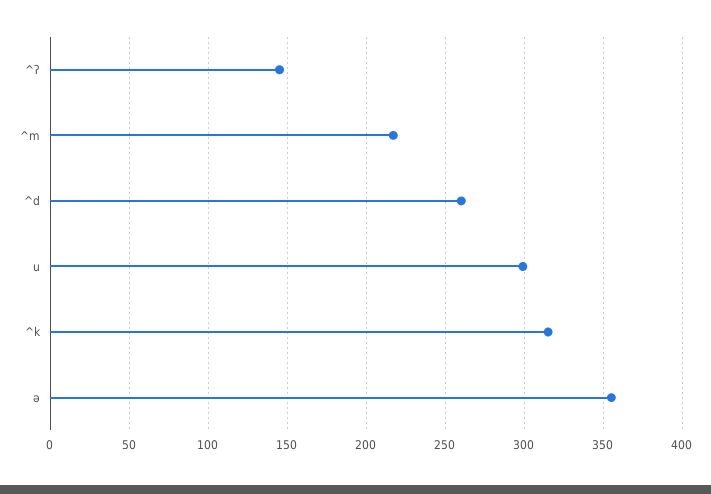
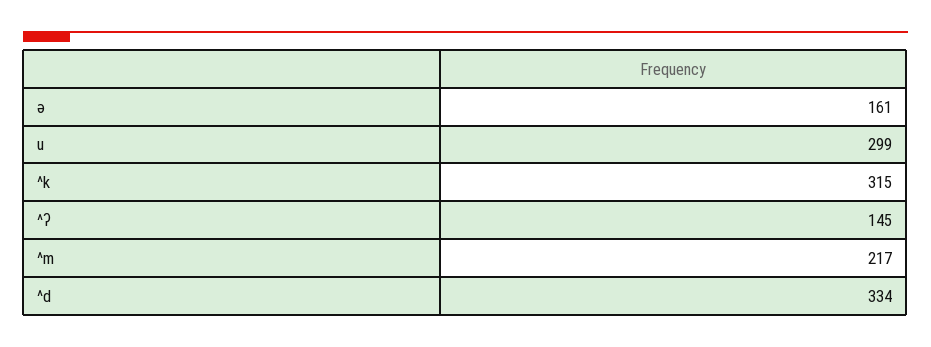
^d: 260 -> 334
ə: 355 -> 161

